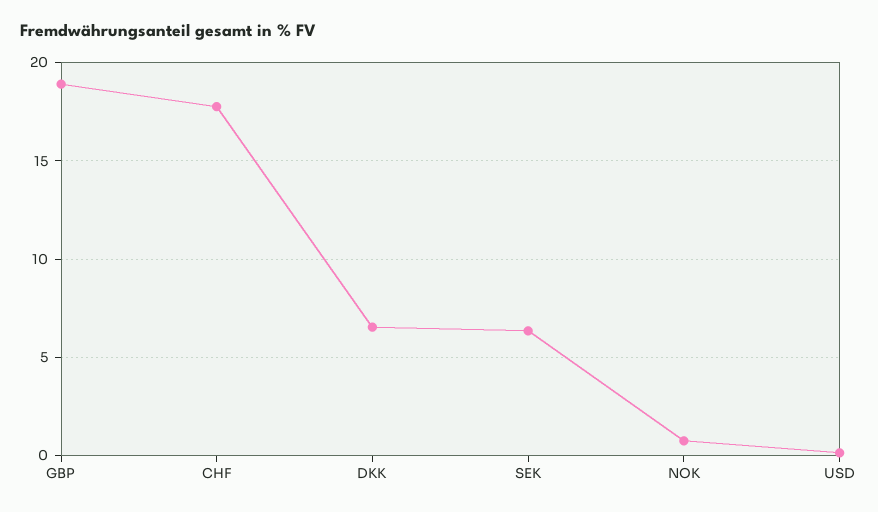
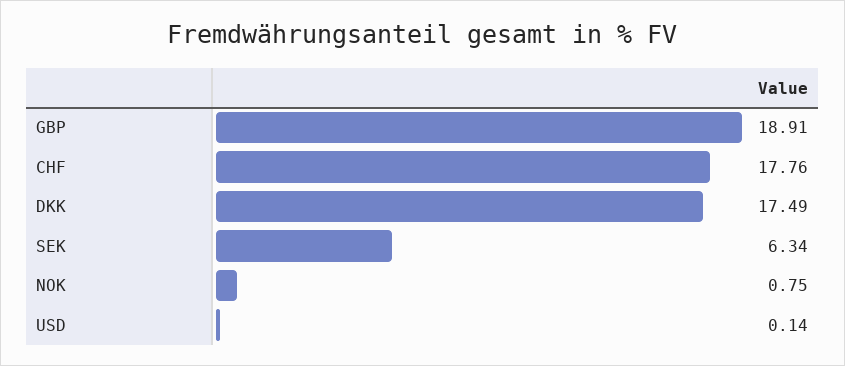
DKK: 6.5 -> 17.49

